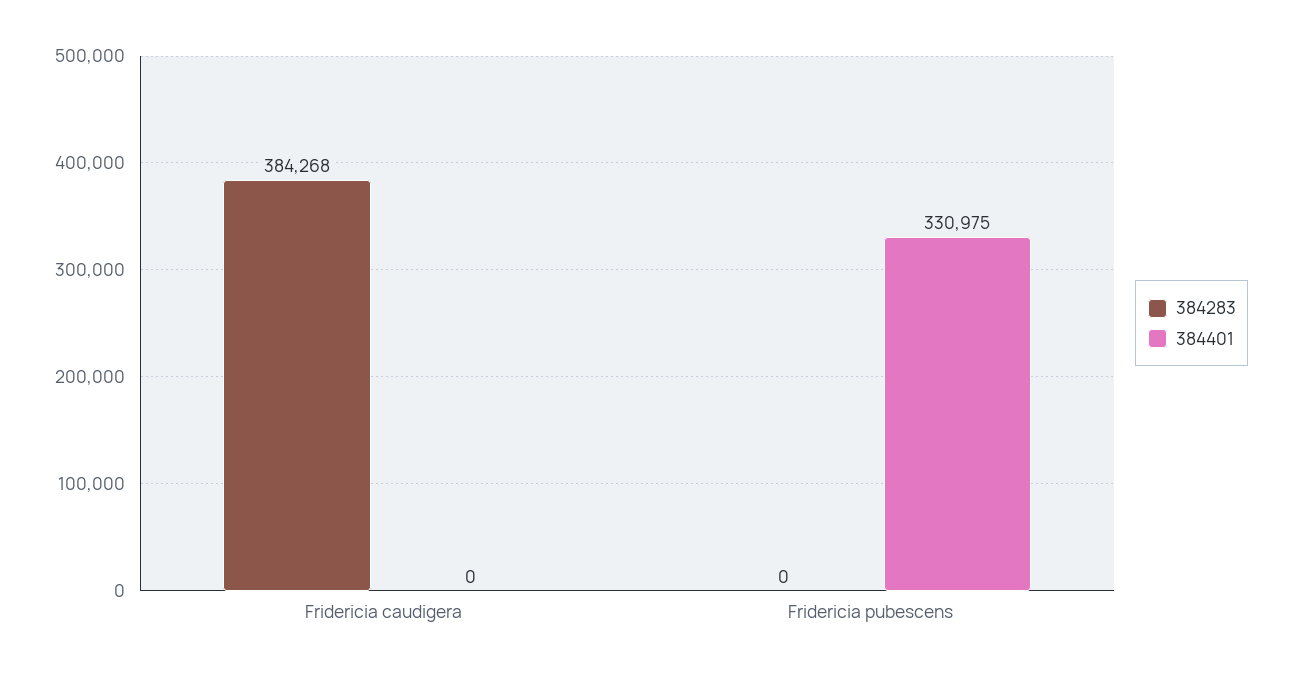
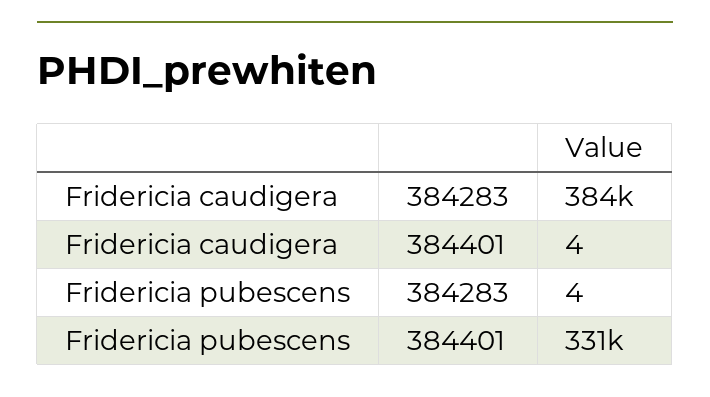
384401, Fridericia caudigera: 0 -> 4
384283, Fridericia pubescens: 0 -> 4

